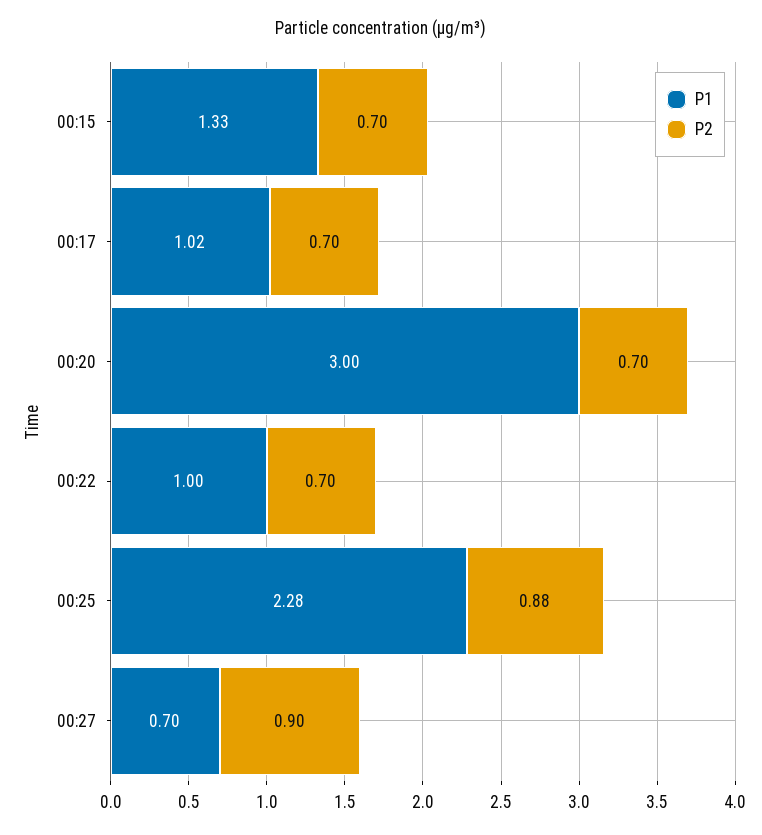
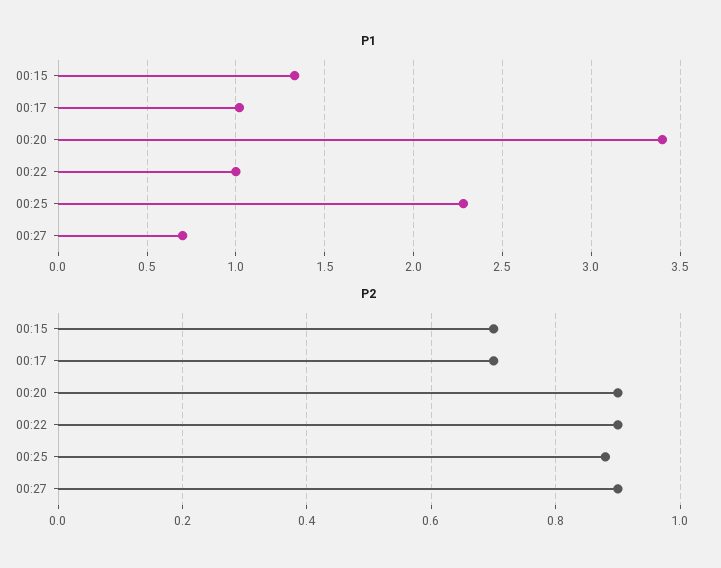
P1, 00:20: 3 -> 3.4
P2, 00:20: 0.7 -> 0.9
P2, 00:22: 0.7 -> 0.9

